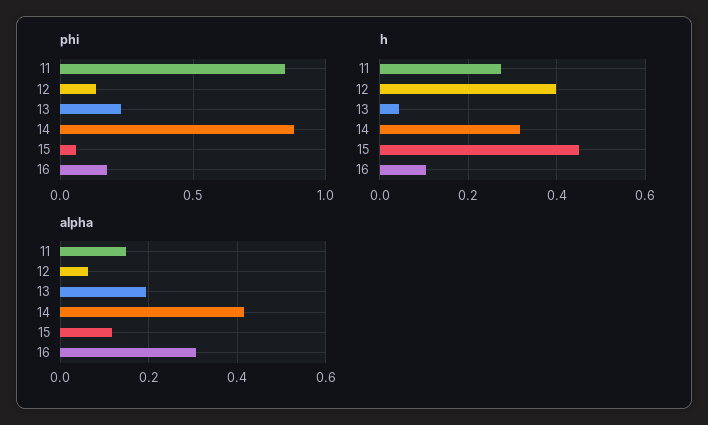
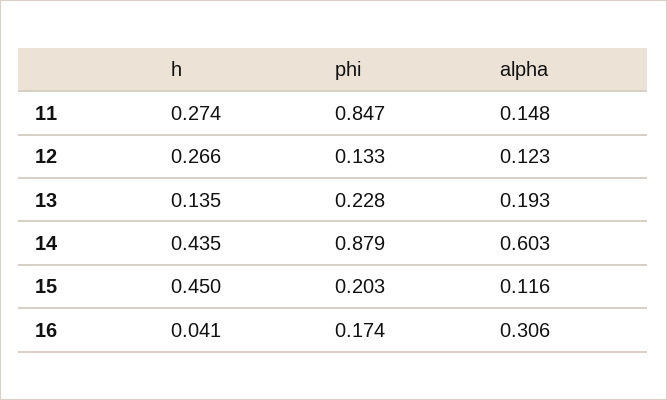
phi, 15: 0.05 -> 0.203
h, 12: 0.4 -> 0.266
h, 13: 0.04 -> 0.135
h, 14: 0.32 -> 0.435
h, 16: 0.1 -> 0.041
alpha, 12: 0.06 -> 0.123
alpha, 14: 0.42 -> 0.603

